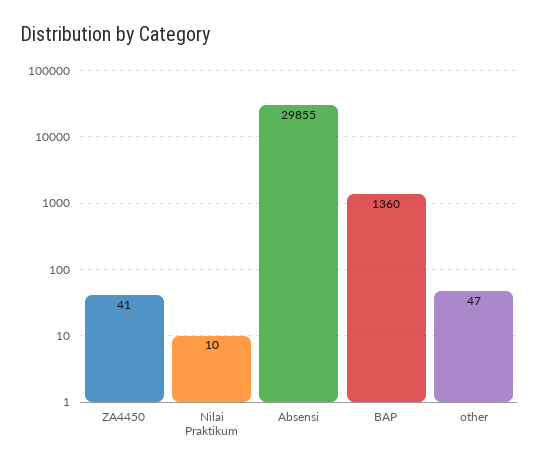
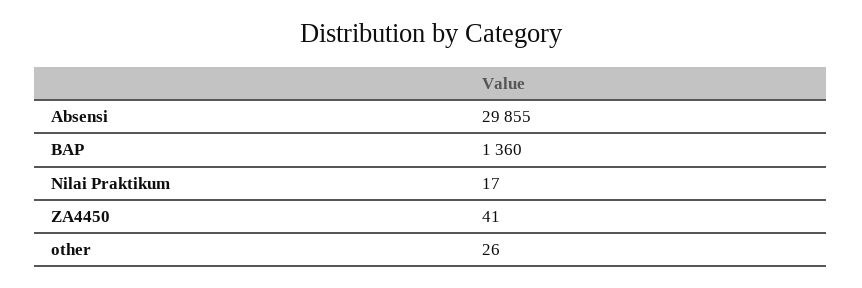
Nilai Praktikum: 10 -> 17
other: 47 -> 26

